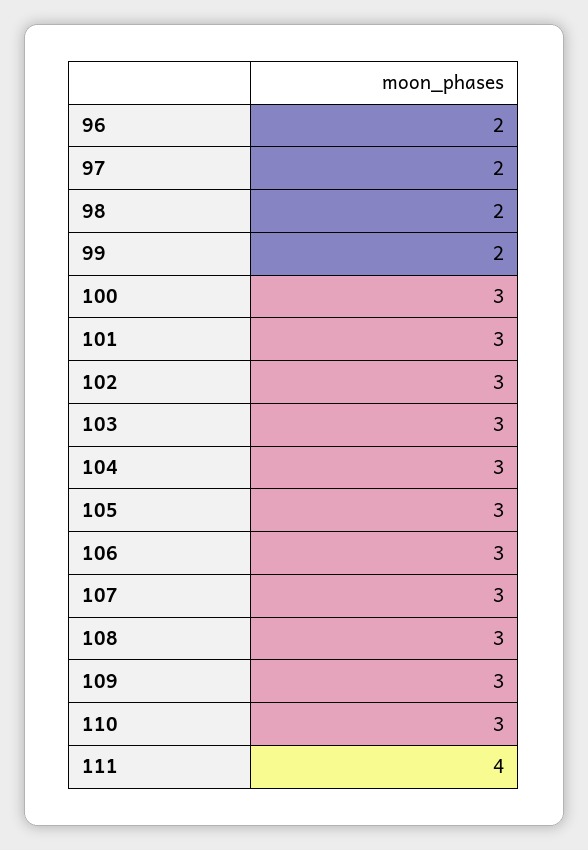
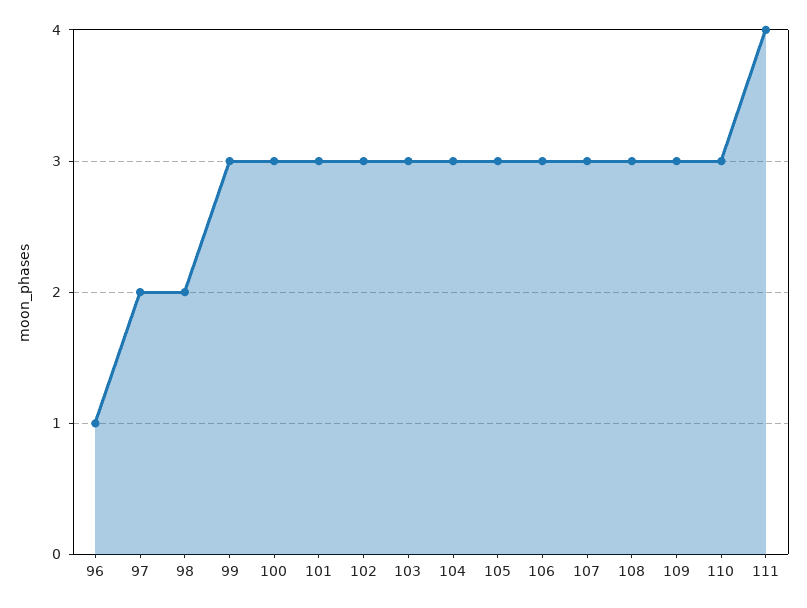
96: 2 -> 1
99: 2 -> 3

